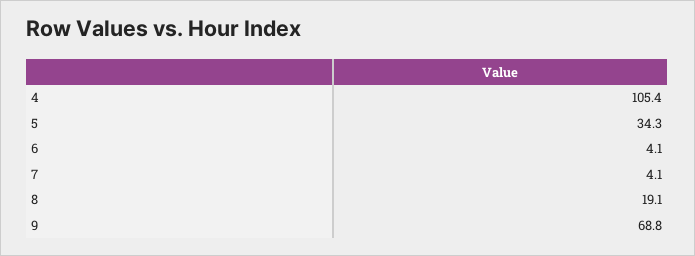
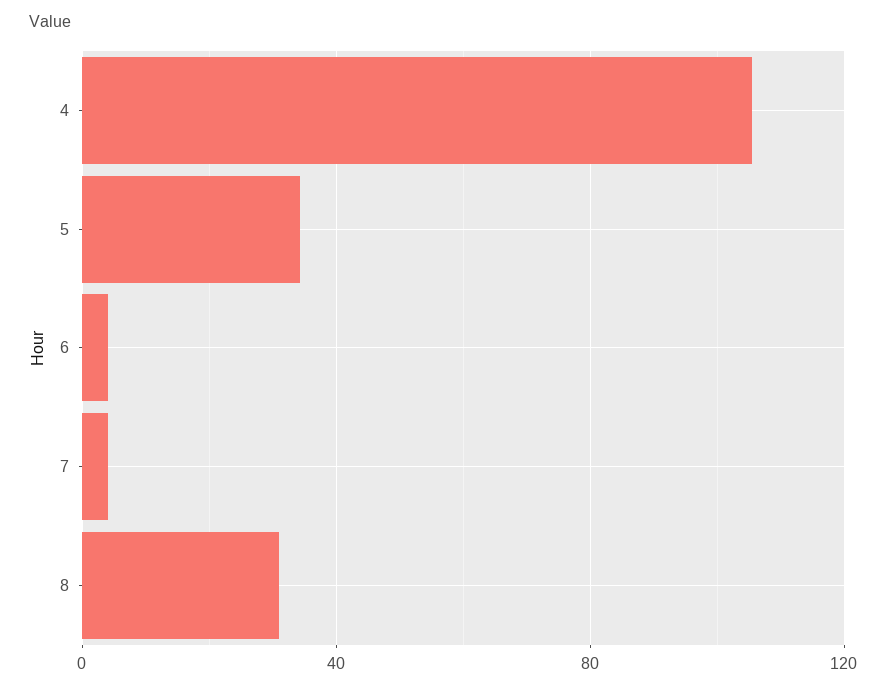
8: 19.1 -> 30
9: 68.8 -> none

